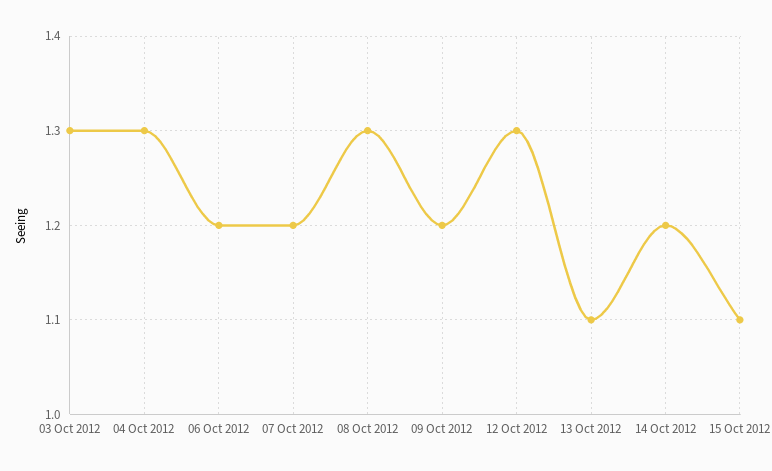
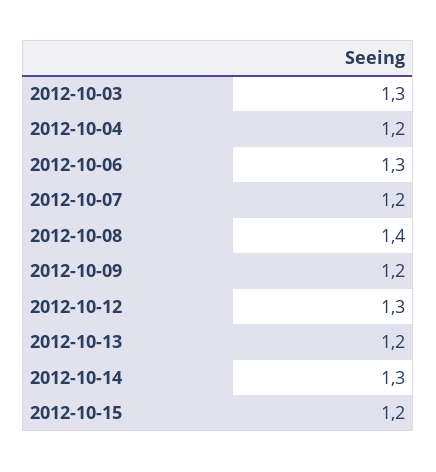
04 Oct 2012: 1.3 -> 1.2
06 Oct 2012: 1.2 -> 1.3
08 Oct 2012: 1.3 -> 1.4
13 Oct 2012: 1.1 -> 1.2
14 Oct 2012: 1.2 -> 1.3
15 Oct 2012: 1.1 -> 1.2

